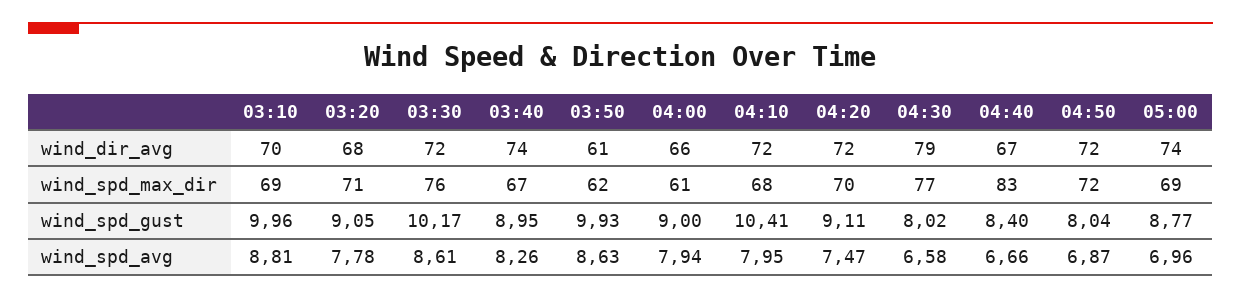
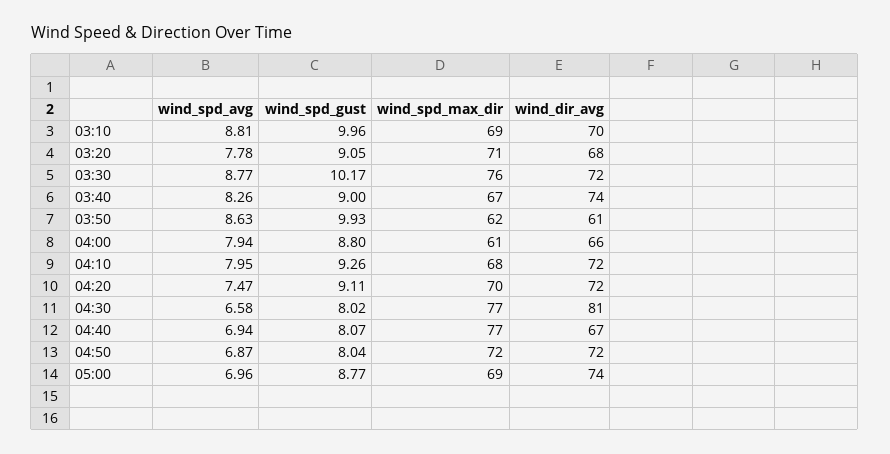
04:30, wind_dir_avg: 79 -> 81
04:40, wind_spd_max_dir: 83 -> 77
03:40, wind_spd_gust: 8.95 -> 9
04:00, wind_spd_gust: 9 -> 8.8
04:10, wind_spd_gust: 10.41 -> 9.26
04:40, wind_spd_gust: 8.4 -> 8.07
03:30, wind_spd_avg: 8.61 -> 8.77
04:40, wind_spd_avg: 6.66 -> 6.94

